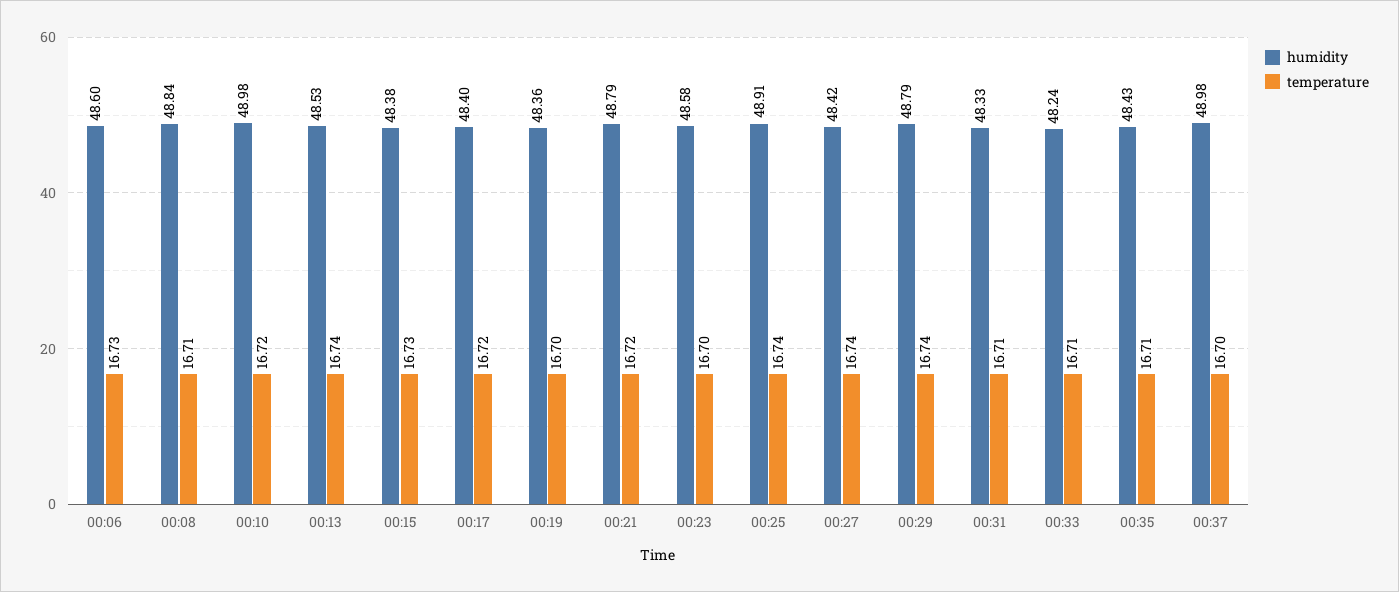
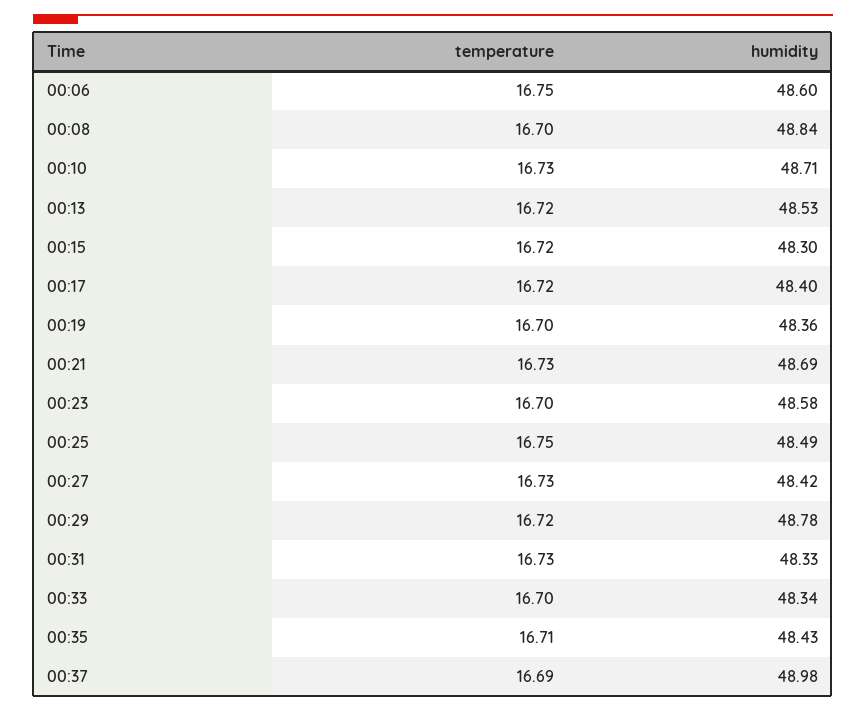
temperature, 00:06: 16.73 -> 16.75
temperature, 00:08: 16.71 -> 16.7
humidity, 00:10: 48.98 -> 48.71
temperature, 00:10: 16.72 -> 16.73
temperature, 00:13: 16.74 -> 16.72
humidity, 00:15: 48.38 -> 48.3
temperature, 00:15: 16.73 -> 16.72
humidity, 00:21: 48.79 -> 48.69
temperature, 00:21: 16.72 -> 16.73
humidity, 00:25: 48.91 -> 48.49
temperature, 00:25: 16.74 -> 16.75
temperature, 00:27: 16.74 -> 16.73
humidity, 00:29: 48.79 -> 48.78
temperature, 00:29: 16.74 -> 16.72
temperature, 00:31: 16.71 -> 16.73
humidity, 00:33: 48.24 -> 48.34
temperature, 00:33: 16.71 -> 16.7
temperature, 00:37: 16.7 -> 16.69

